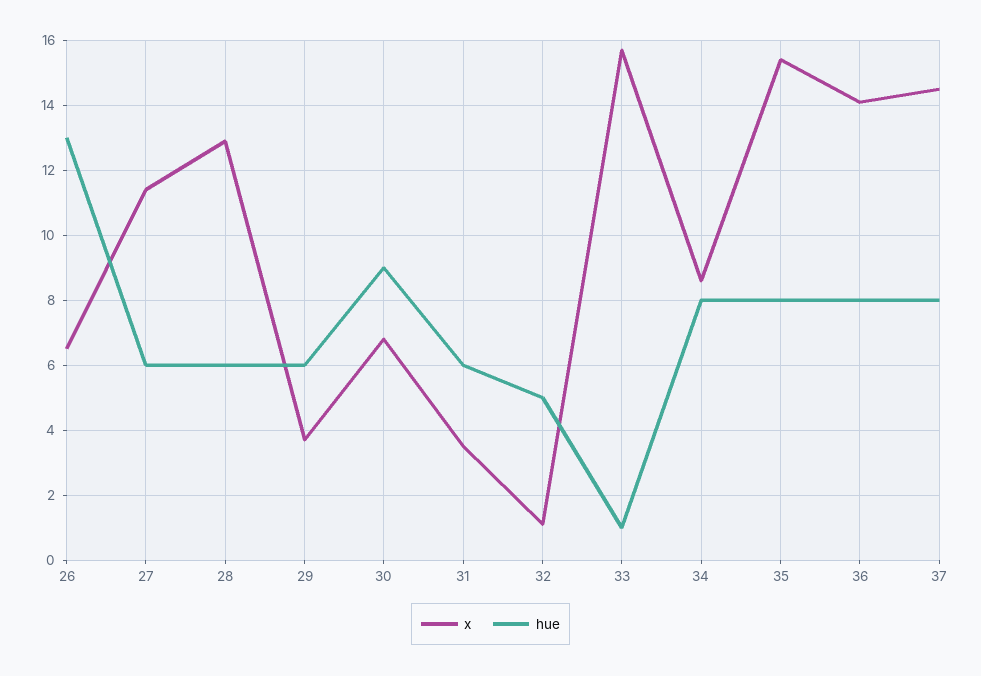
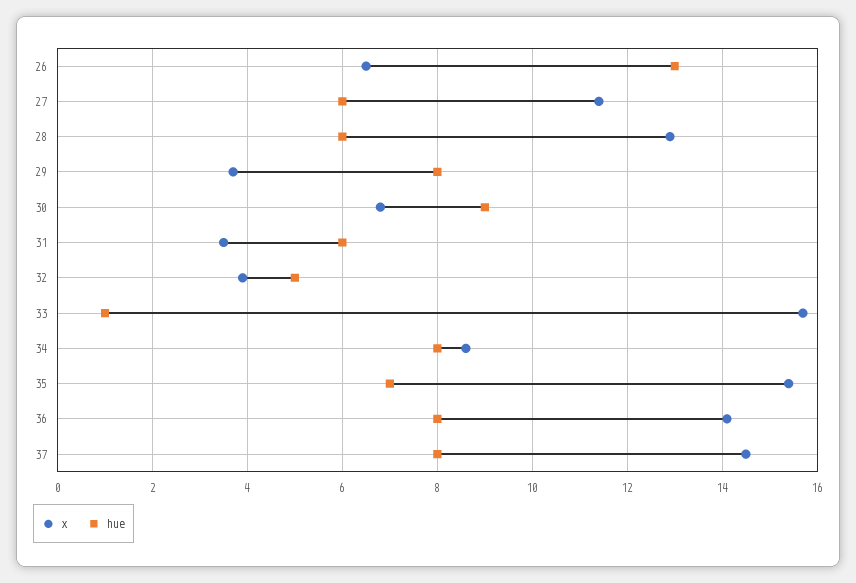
hue, 29: 6 -> 8
x, 32: 1 -> 4
hue, 35: 8 -> 7

